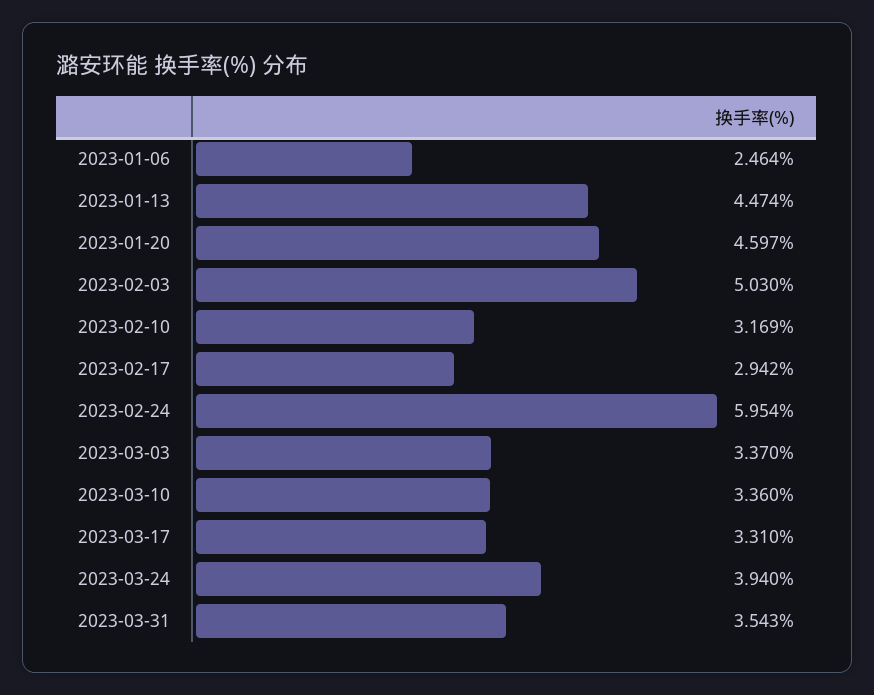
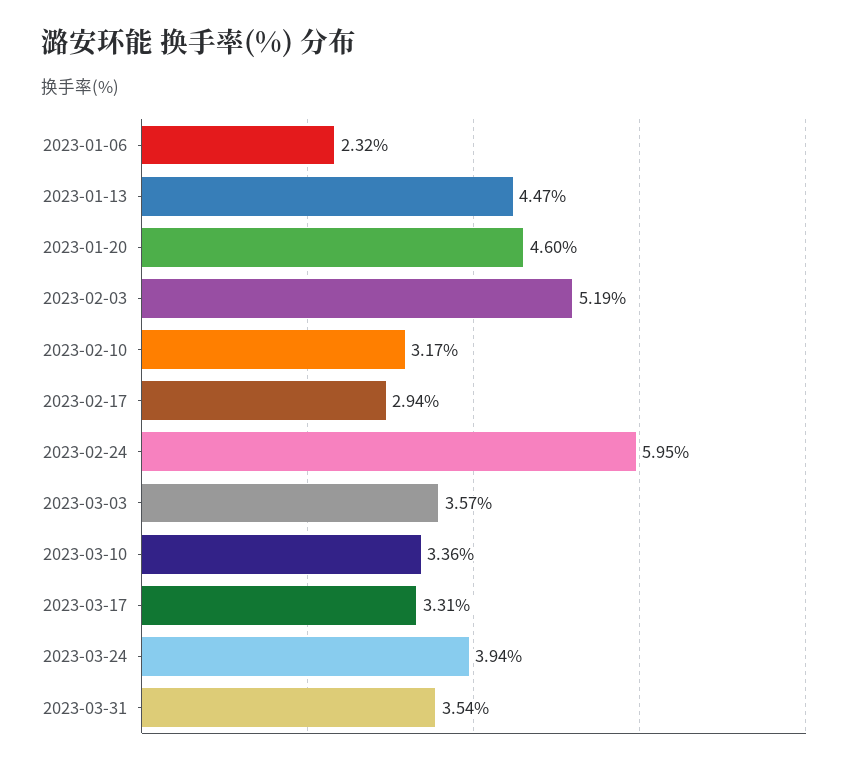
2023-01-06: 2.464 -> 2.32
2023-02-03: 5.03 -> 5.19
2023-03-03: 3.37 -> 3.57

